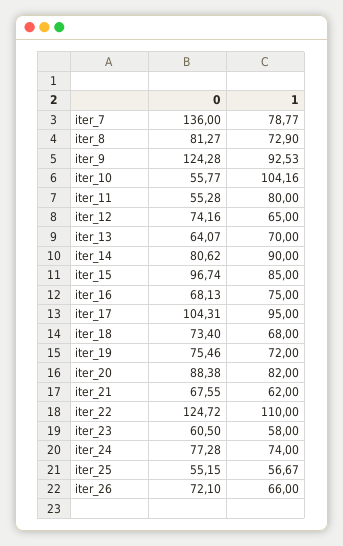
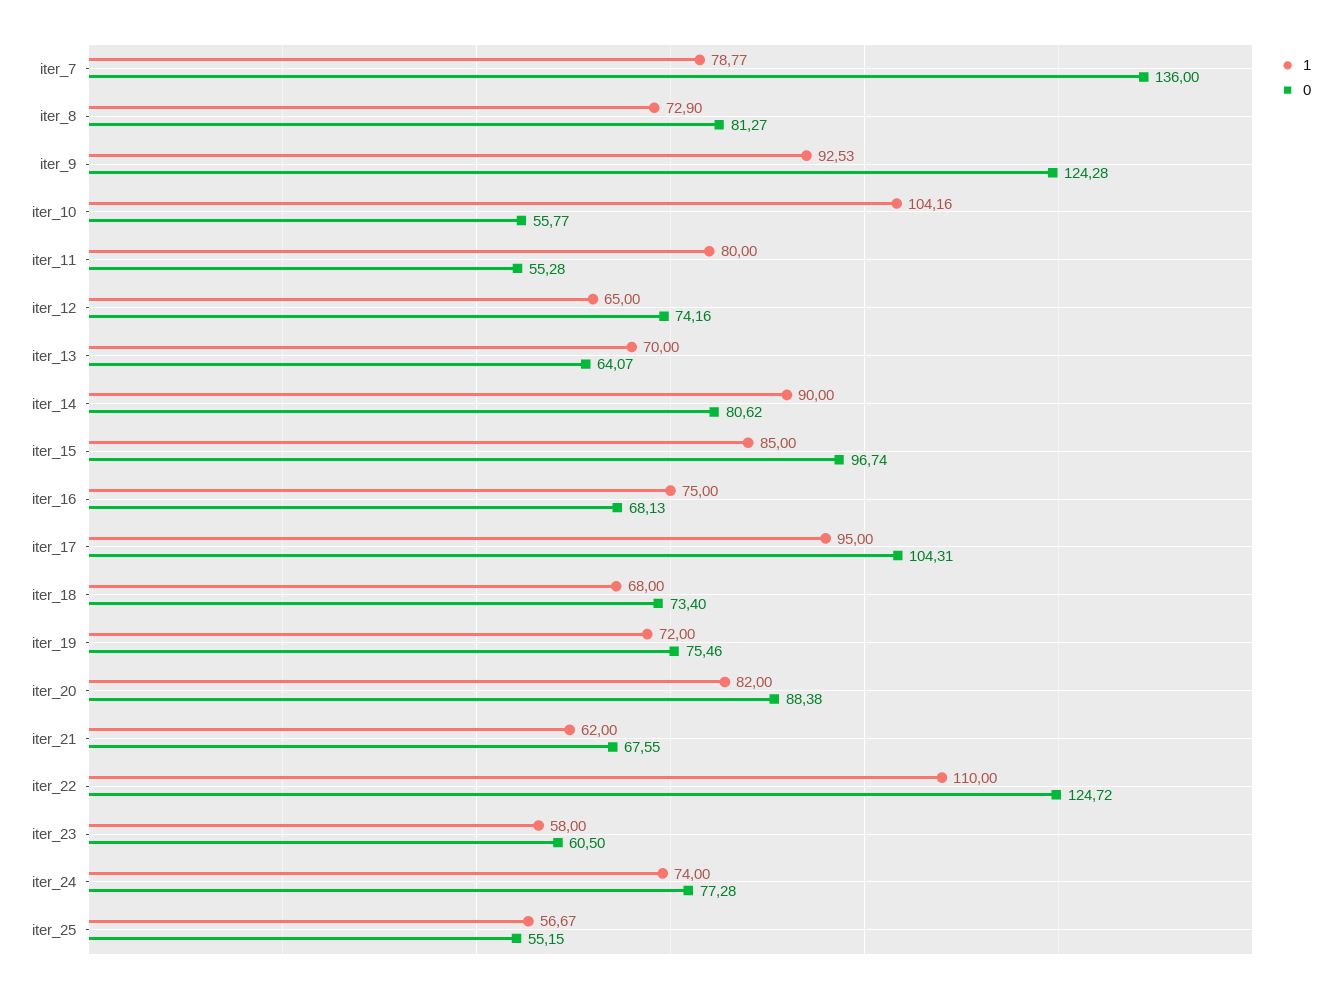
0, iter_26: 72.1 -> none
1, iter_26: 66 -> none

